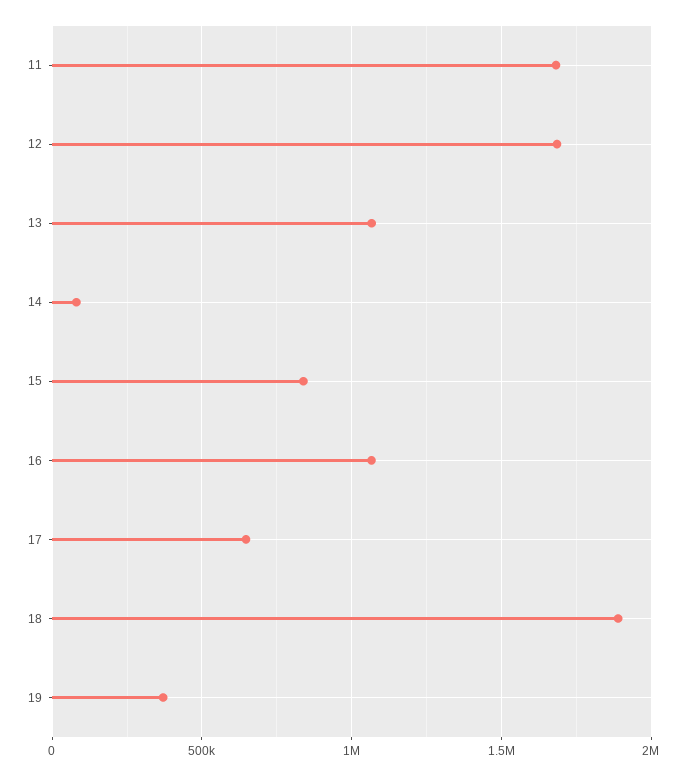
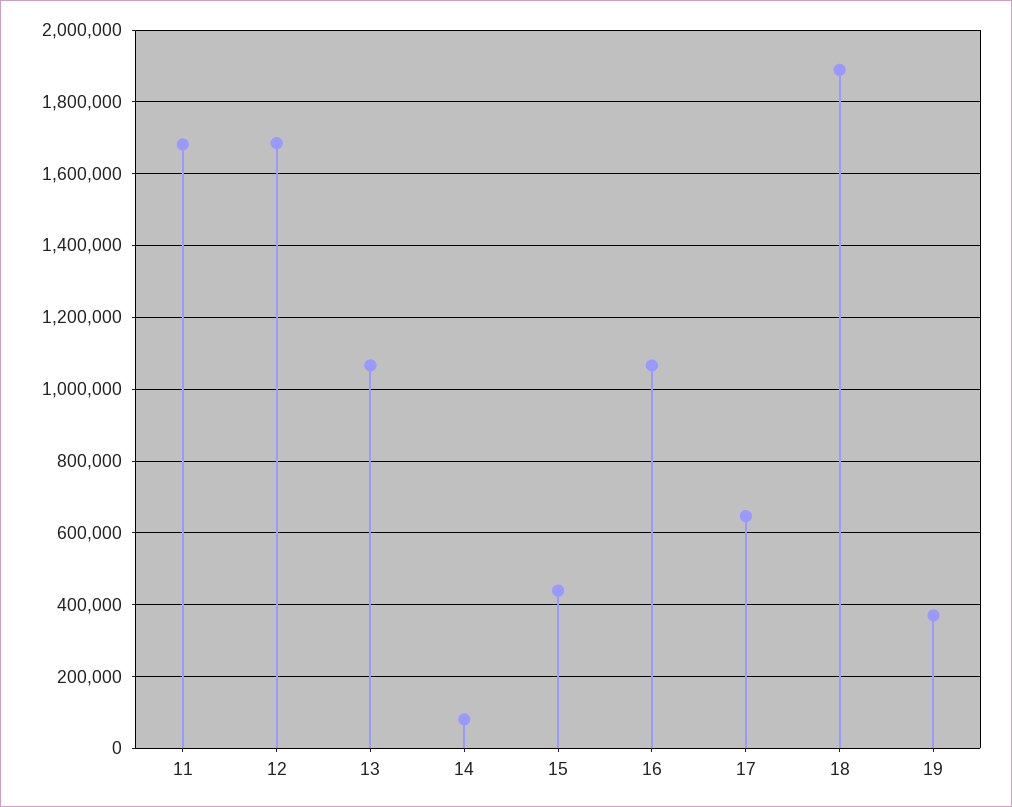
15: 850000 -> 440000

